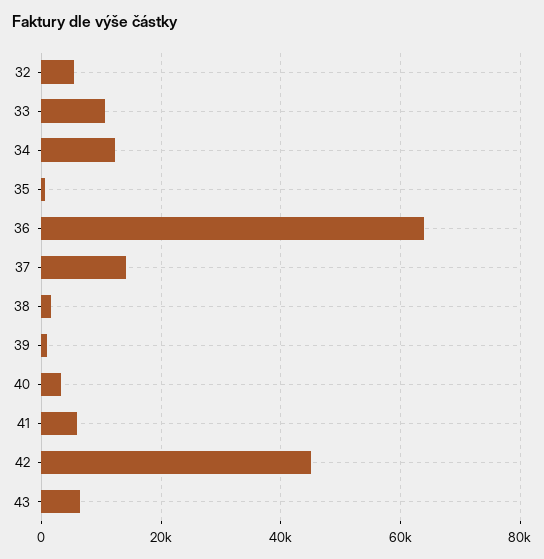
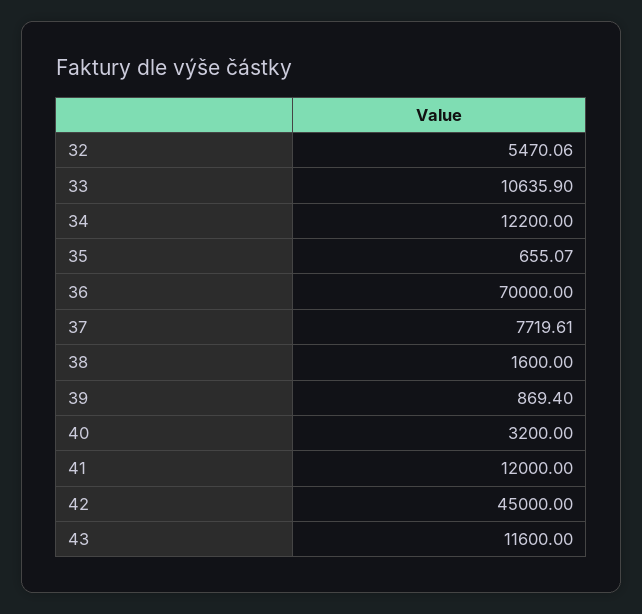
36: 64000 -> 70000
37: 14000 -> 7719.61
41: 6000 -> 12000
43: 6000 -> 11600

